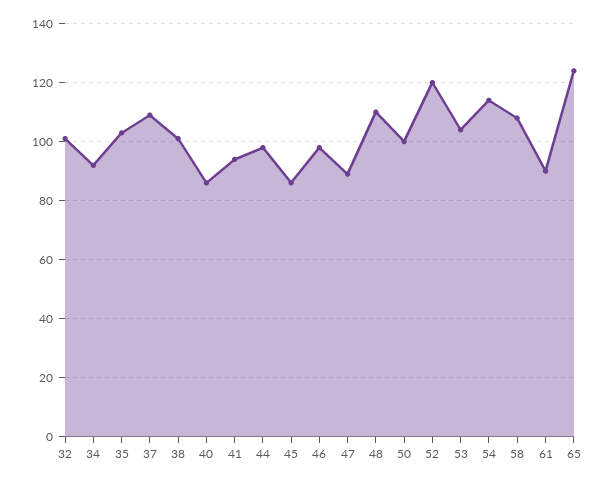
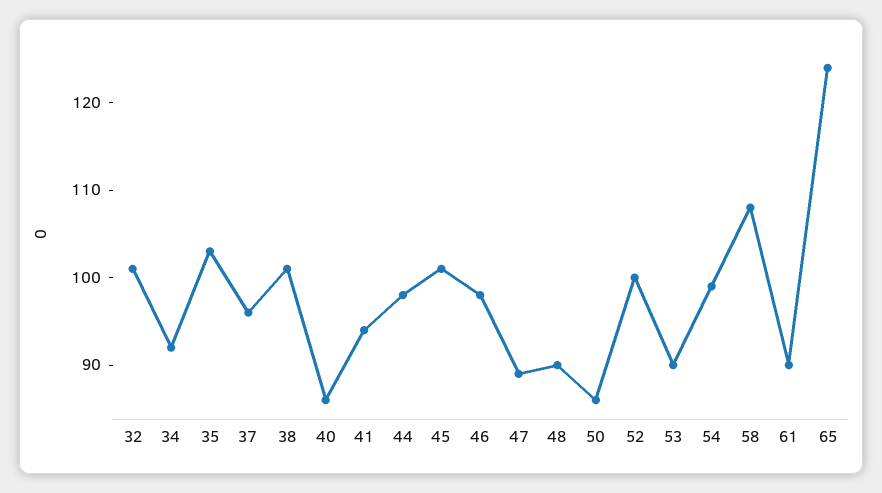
37: 110 -> 96
45: 85 -> 101
48: 110 -> 90
50: 100 -> 86
52: 120 -> 100
53: 105 -> 90
54: 115 -> 99

